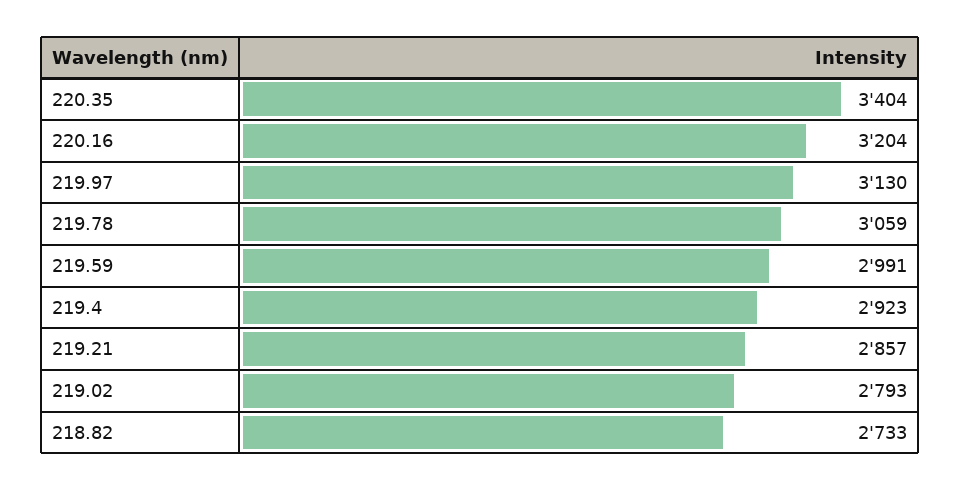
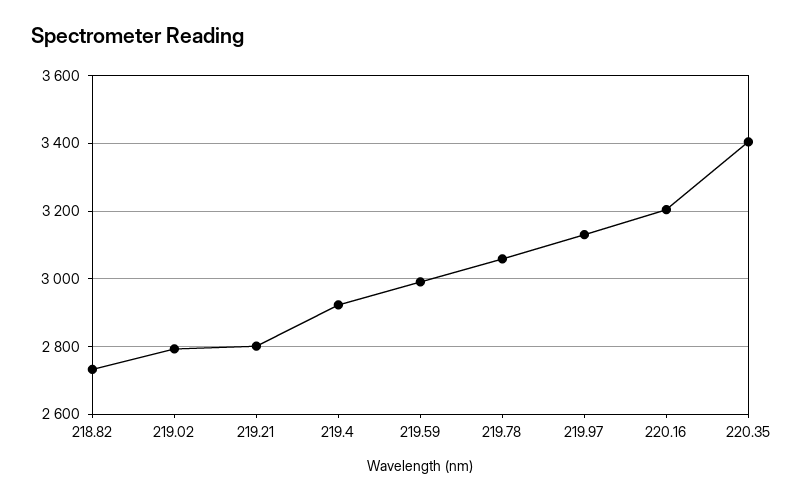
219.21: 2857 -> 2800

